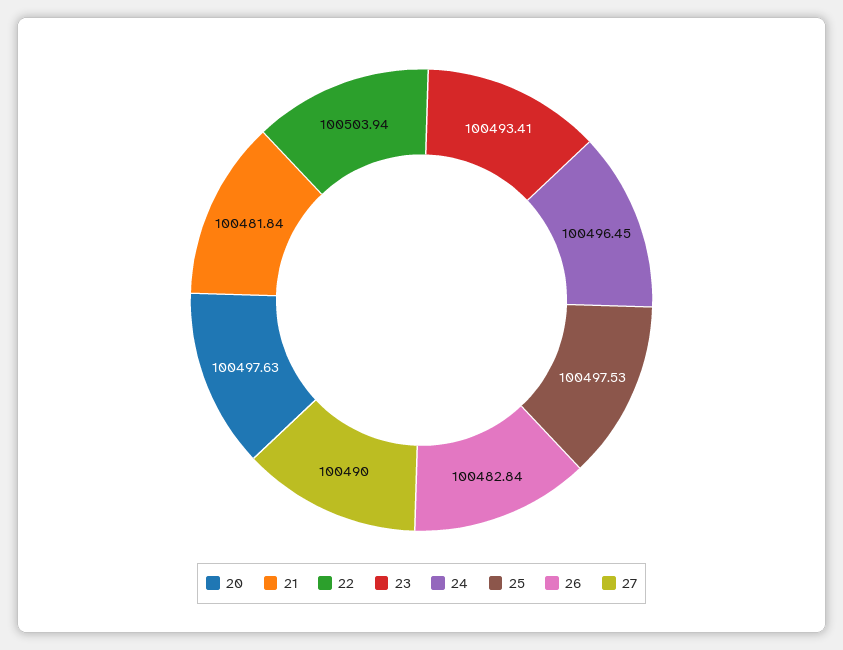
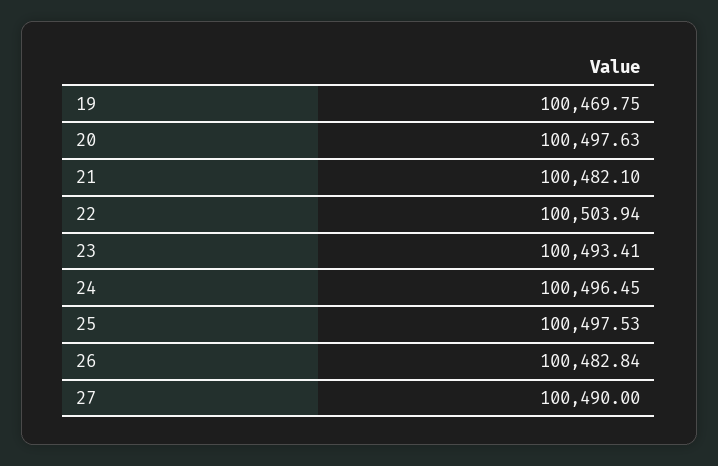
21: 100481.84 -> 100482.1
19: none -> 100469.75

